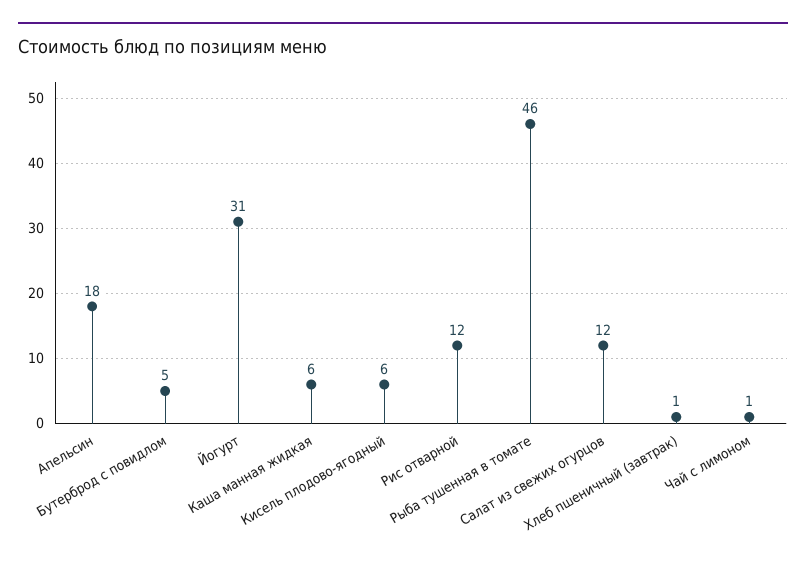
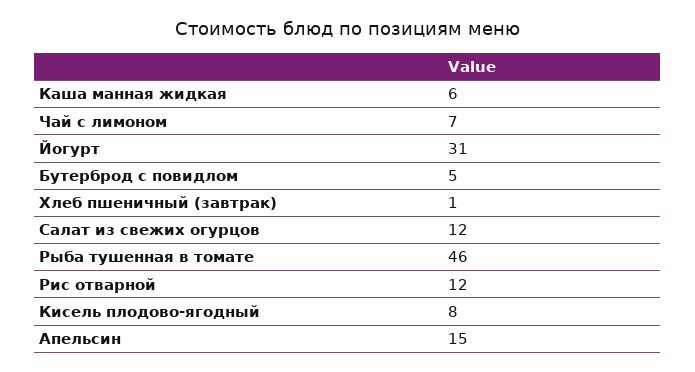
Апельсин: 18 -> 15
Кисель плодово-ягодный: 6 -> 8
Чай с лимоном: 1 -> 7

